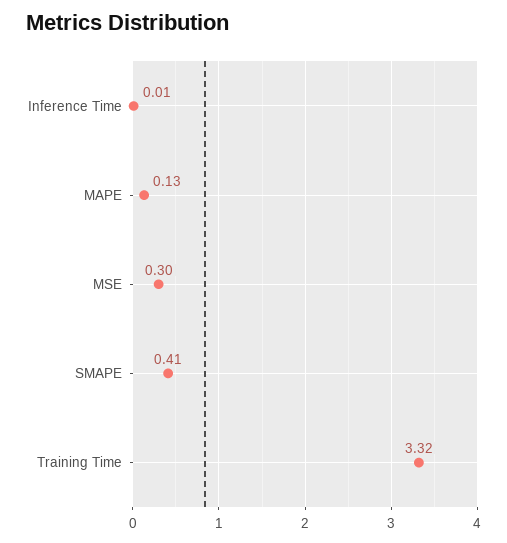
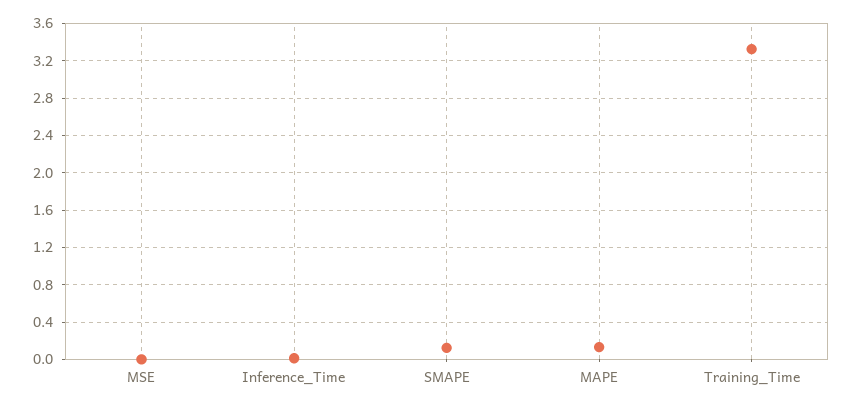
MSE: 0.3 -> 0
SMAPE: 0.41 -> 0.1

